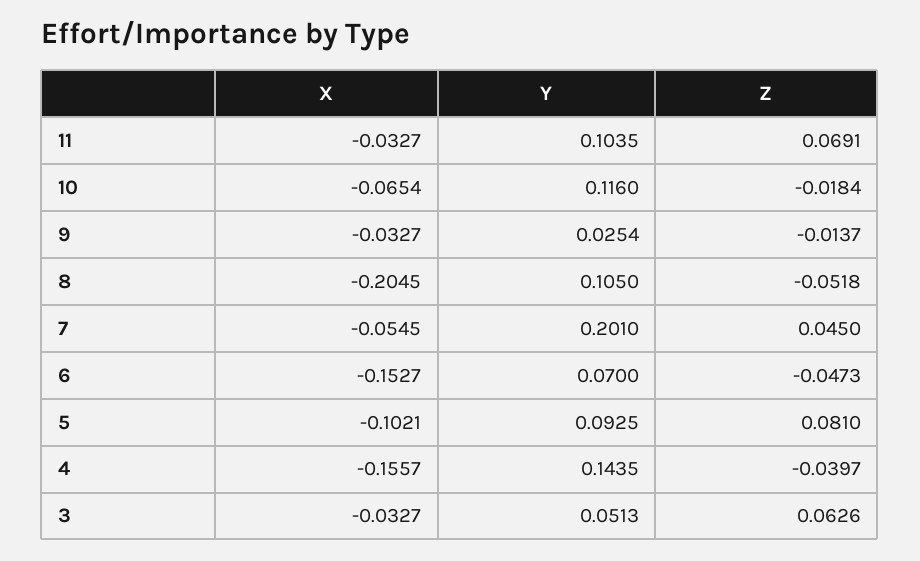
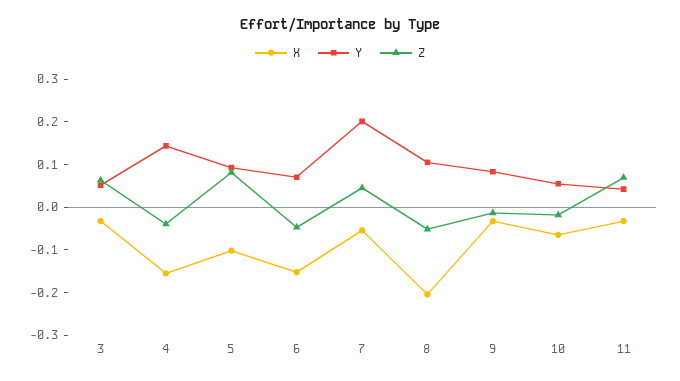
Y, 11: 0.1035 -> 0.04
Y, 10: 0.116 -> 0.06
Y, 9: 0.0254 -> 0.08

